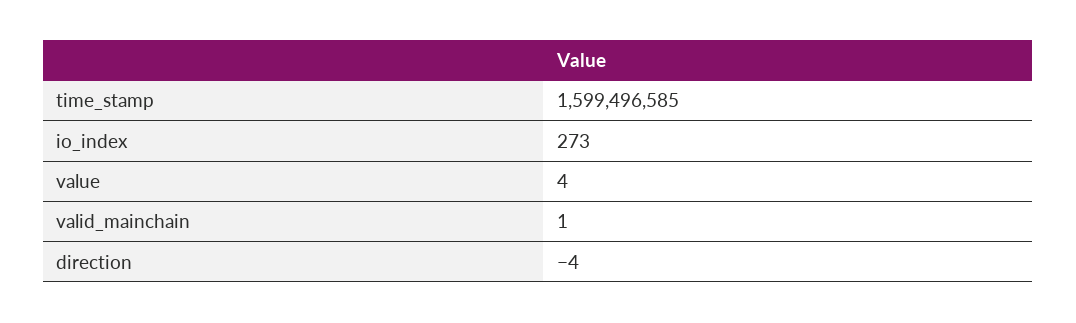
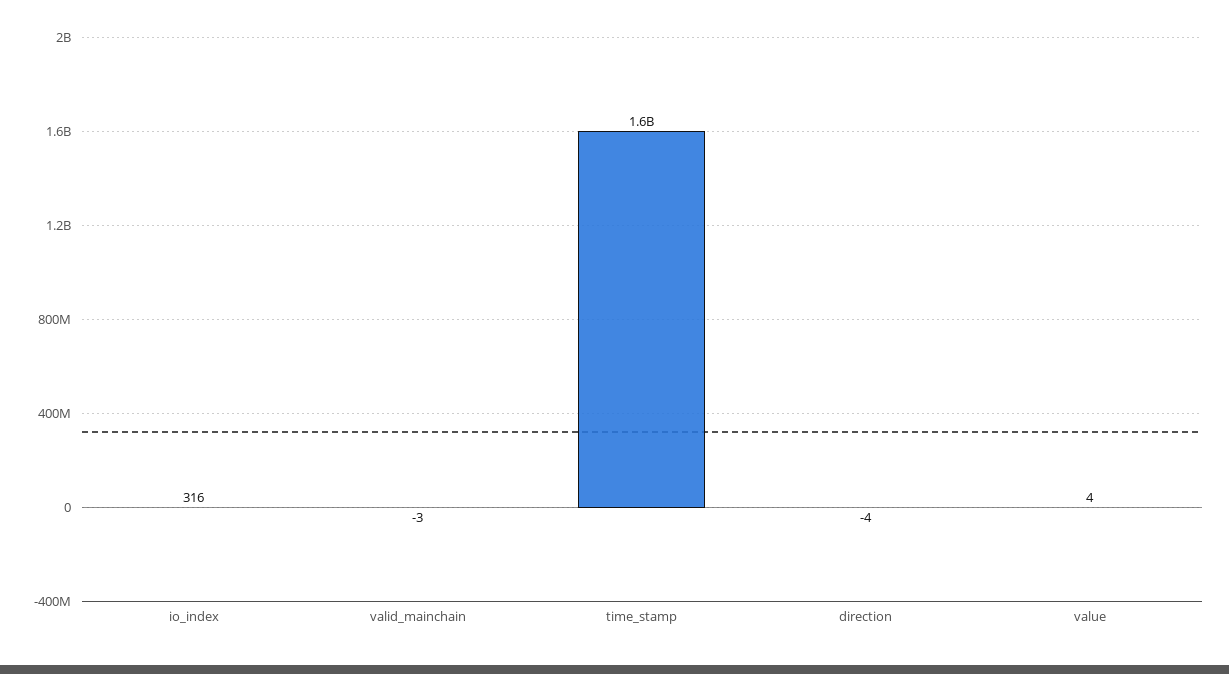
io_index: 273 -> 316
valid_mainchain: 1 -> -3

